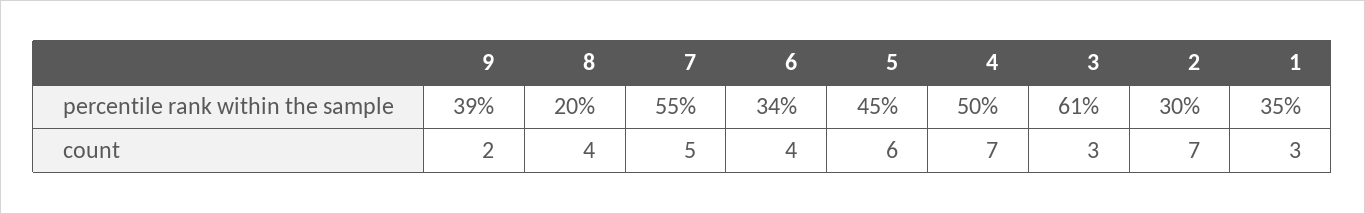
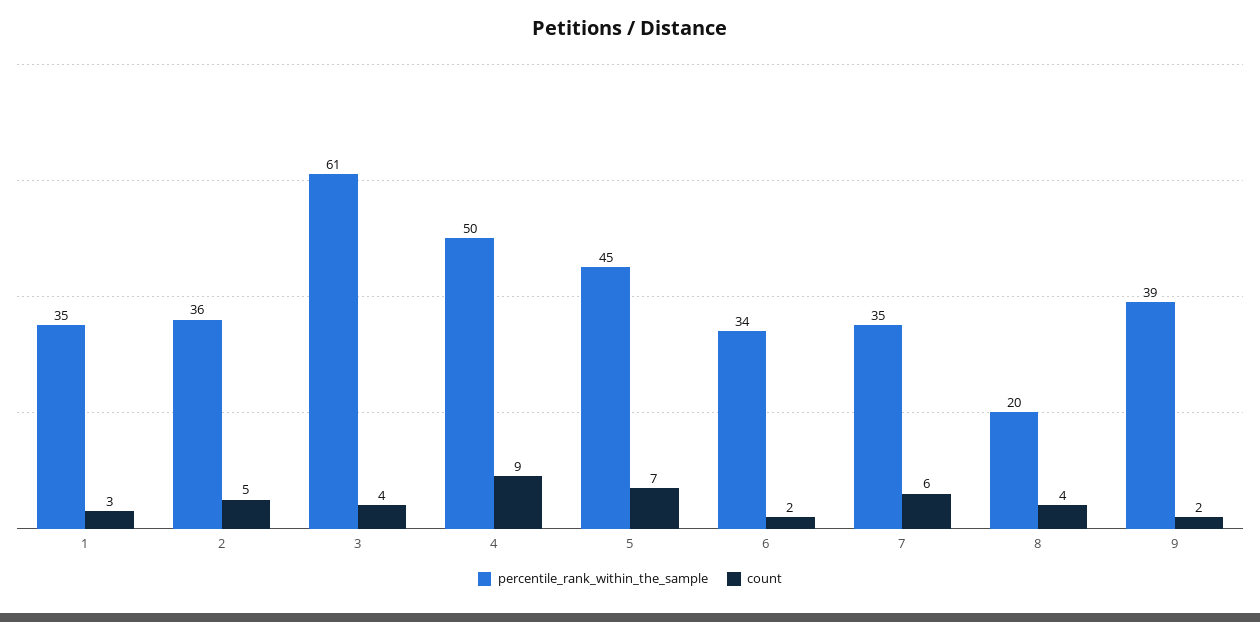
percentile rank within the sample, 7: 55 -> 35
percentile rank within the sample, 2: 30 -> 36
count, 7: 5 -> 6
count, 6: 4 -> 2
count, 5: 6 -> 7
count, 4: 7 -> 9
count, 3: 3 -> 4
count, 2: 7 -> 5

